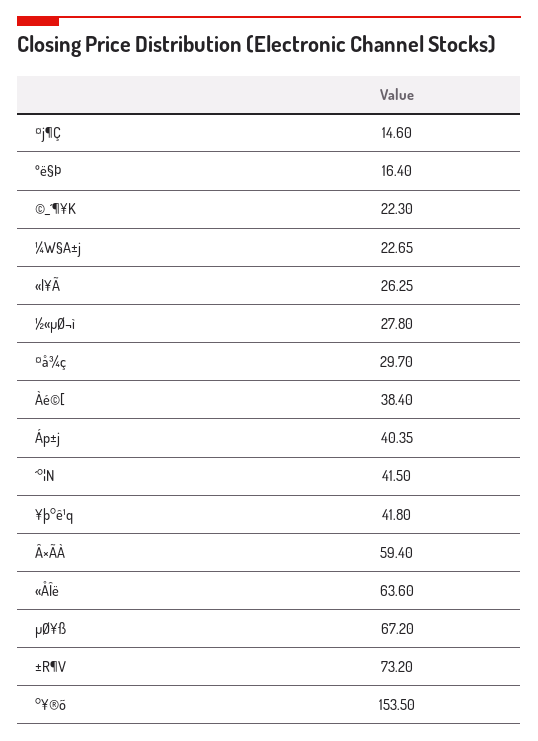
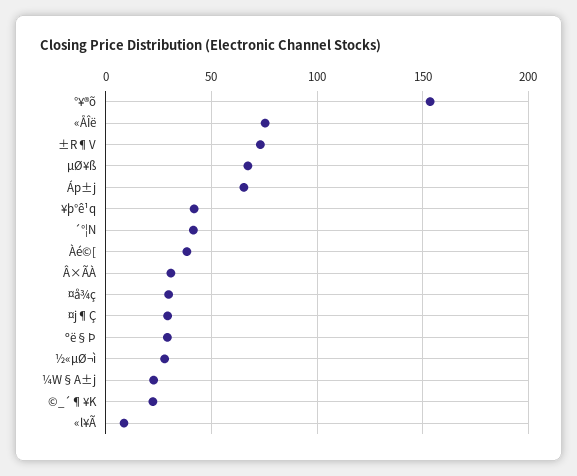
¤j¶Ç: 14.6 -> 30
ºë§Þ: 16.4 -> 30
«l¥Ã: 26.25 -> 10
Áp±j: 40.35 -> 65
Â×ÃÀ: 59.4 -> 30
«ÅÎë: 63.6 -> 75

